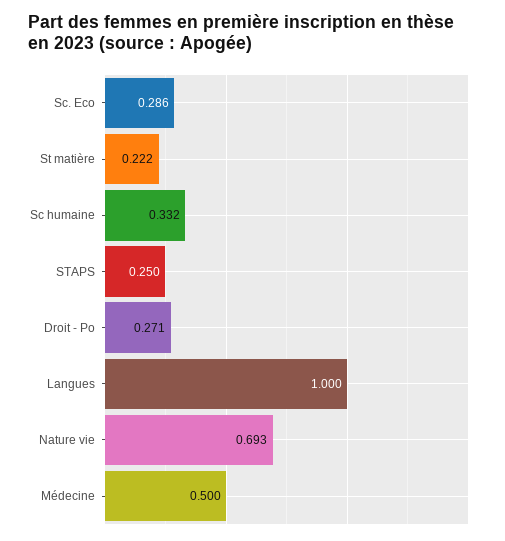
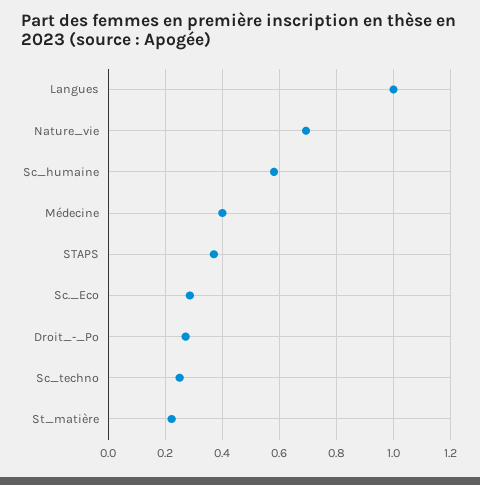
Sc humaine: 0.332 -> 0.575
STAPS: 0.25 -> 0.375
Médecine: 0.5 -> 0.4
Sc_techno: none -> 0.25

